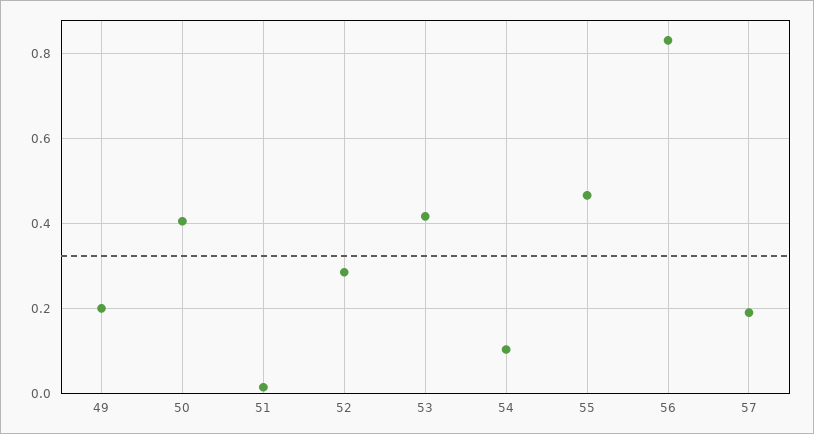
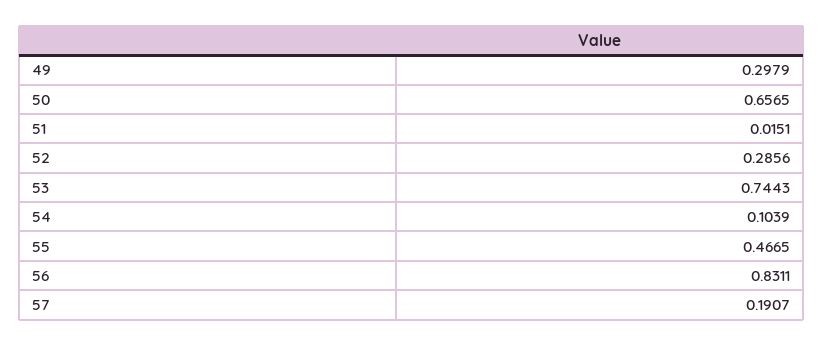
49: 0.2 -> 0.2979
50: 0.4 -> 0.6565
53: 0.42 -> 0.7443

